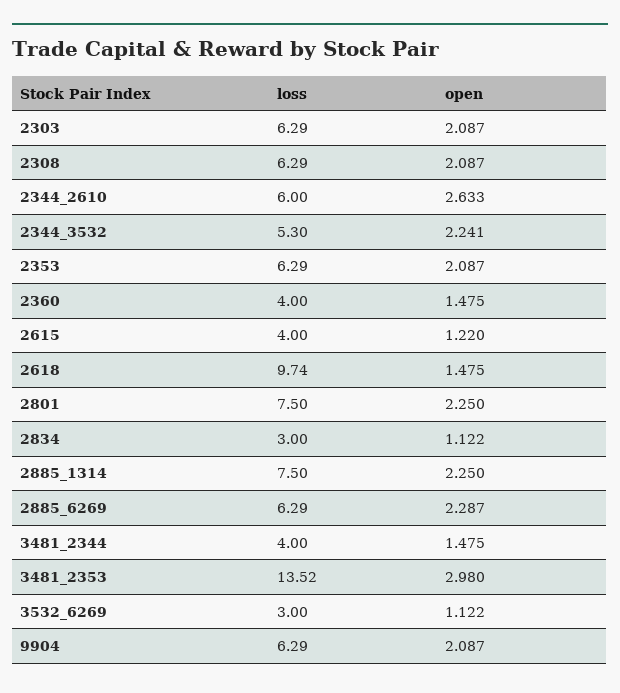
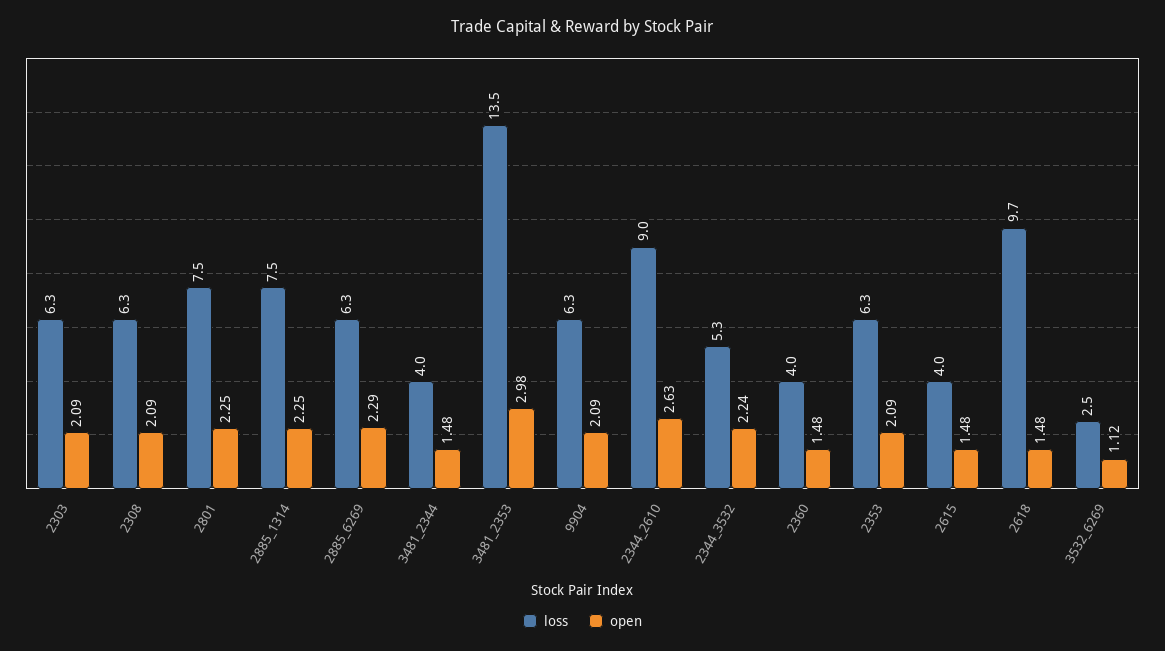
loss, 2344_2610: 6 -> 9
open, 2615: 1.22 -> 1.48
loss, 2834: 3 -> none
open, 2834: 1.122 -> none
loss, 3532_6269: 3 -> 2.5

